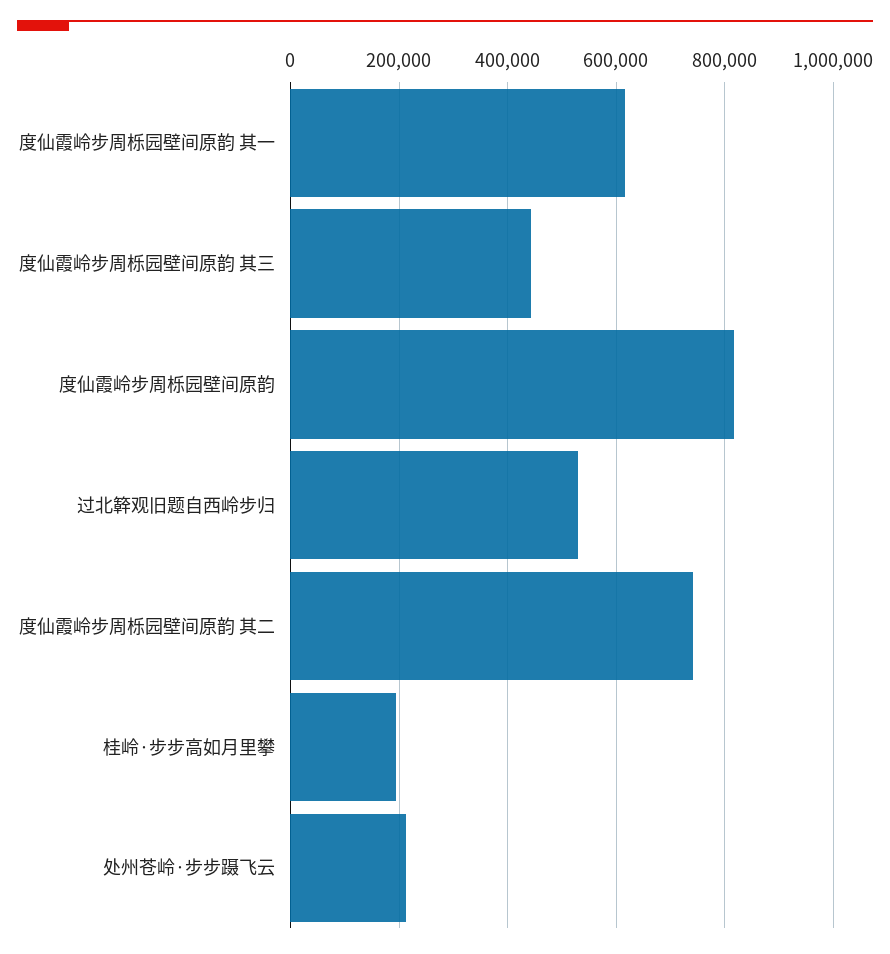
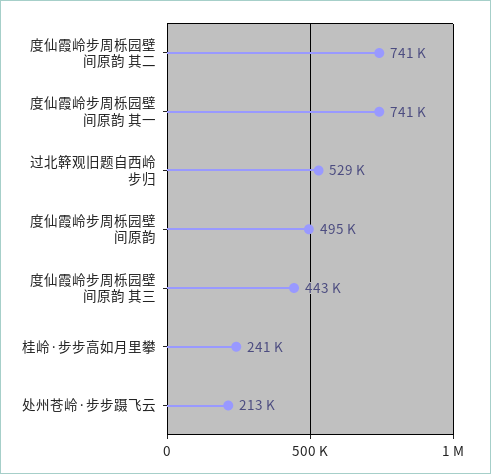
度仙霞岭步周栎园壁间原韵 其一: 620000 -> 741000
度仙霞岭步周栎园壁间原韵: 820000 -> 495000
桂岭·步步高如月里攀: 200000 -> 241000

